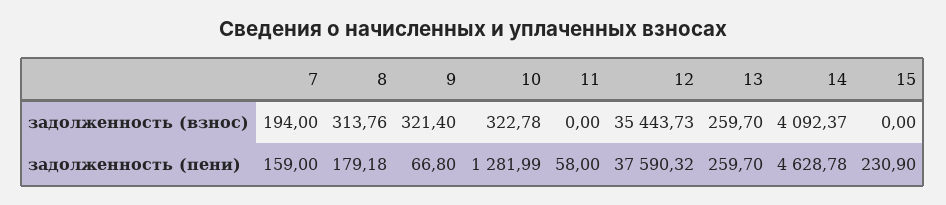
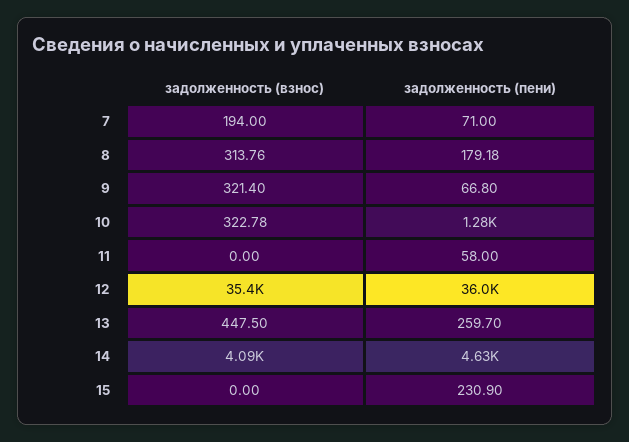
13, задолженность (взнос): 259.7 -> 447.5
7, задолженность (пени): 159 -> 71
12, задолженность (пени): 37590.32 -> 36000

